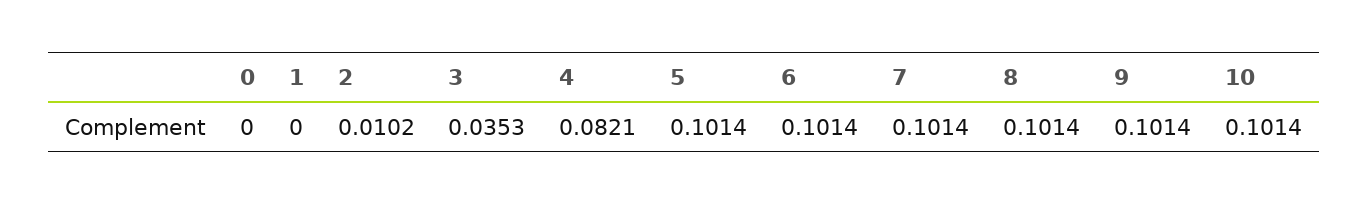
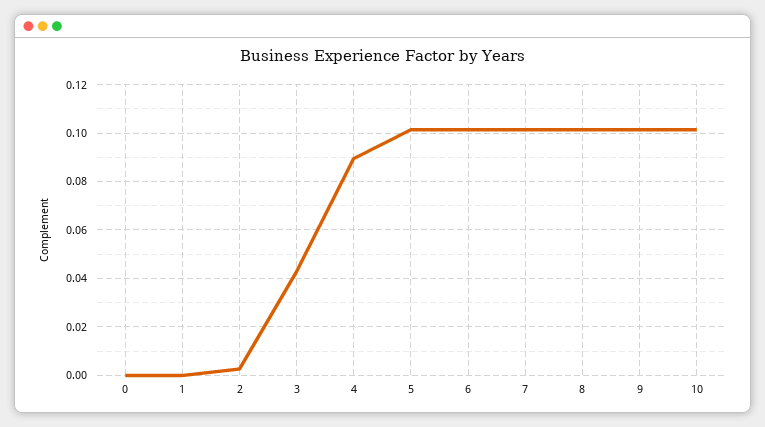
2: 0.0102 -> 0.0025
3: 0.0353 -> 0.0425
4: 0.0821 -> 0.09

